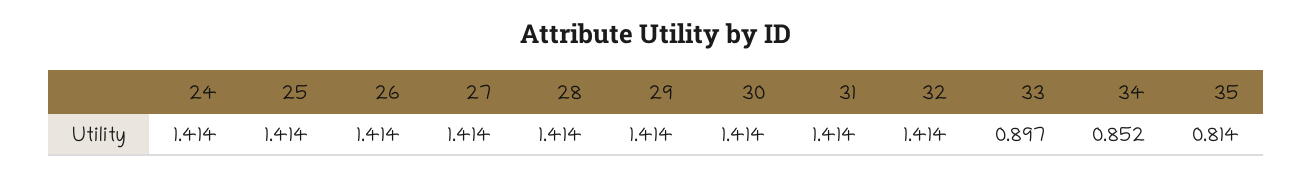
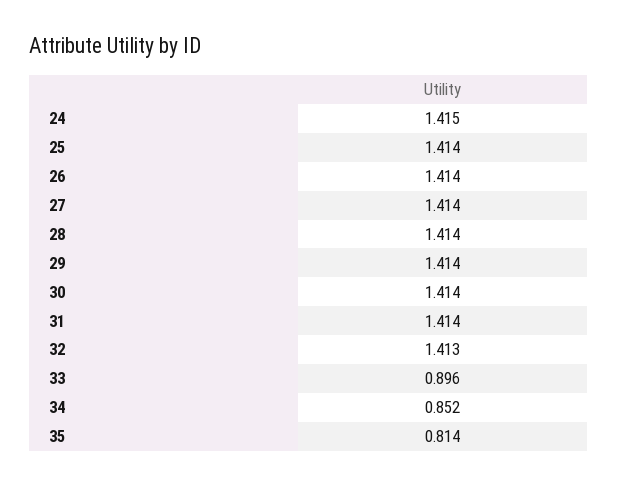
24: 1.414 -> 1.415
32: 1.414 -> 1.413
33: 0.897 -> 0.896

